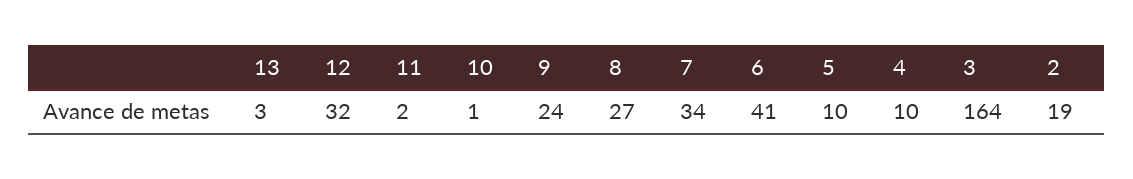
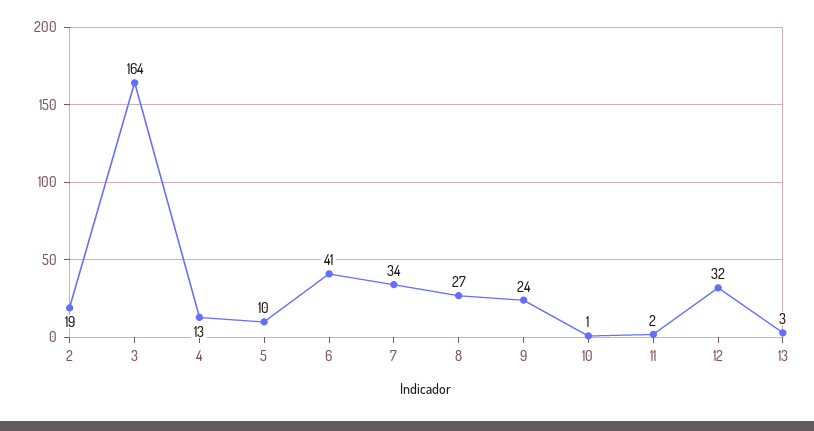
4: 10 -> 13

